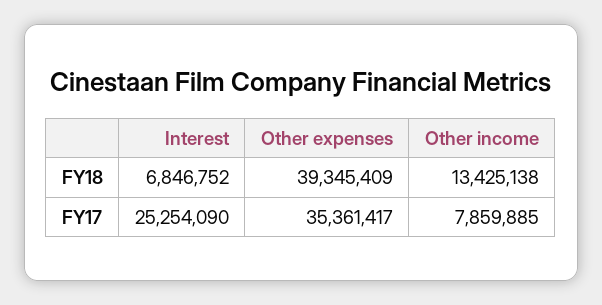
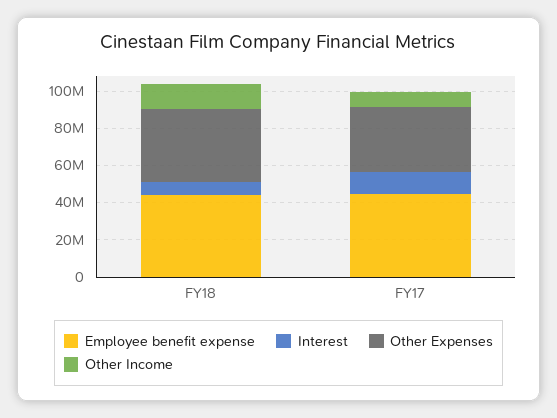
Interest, FY17: 25254090 -> 10000000
Employee benefit expense, FY18: none -> 45000000
Employee benefit expense, FY17: none -> 45000000

